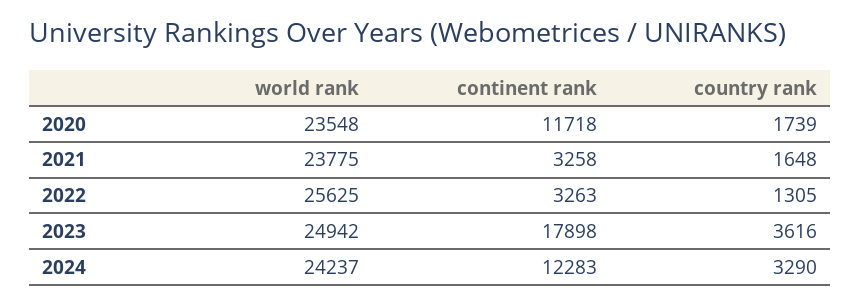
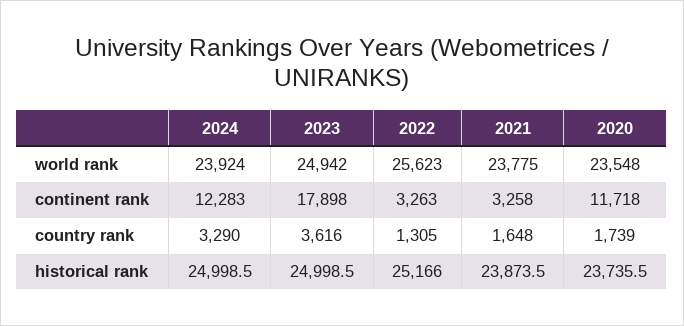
world rank, 2022: 25625 -> 25623
world rank, 2024: 24237 -> 23924
historical rank, 2024: none -> 24998.5
historical rank, 2023: none -> 24998.5
historical rank, 2022: none -> 25166
historical rank, 2021: none -> 23873.5
historical rank, 2020: none -> 23735.5

